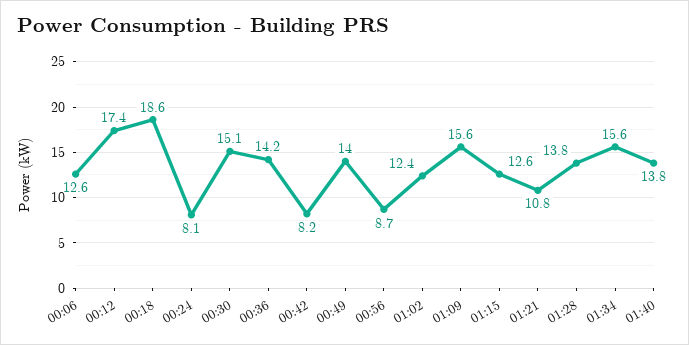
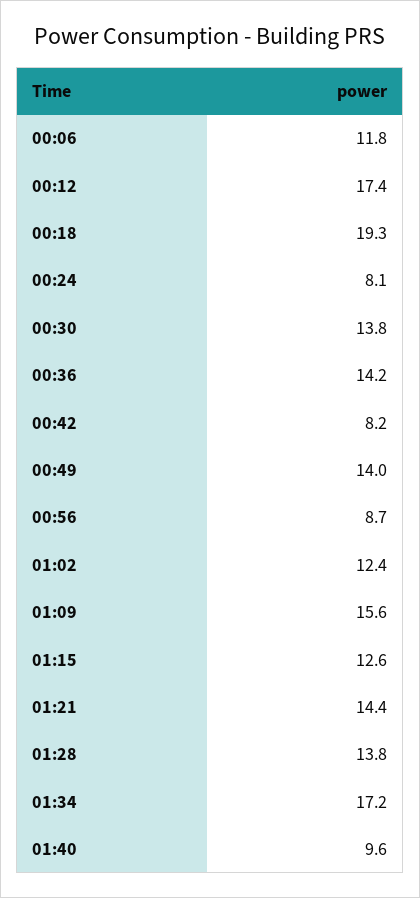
00:06: 12.6 -> 11.8
00:18: 18.6 -> 19.3
00:30: 15.1 -> 13.8
01:21: 10.8 -> 14.4
01:34: 15.6 -> 17.2
01:40: 13.8 -> 9.6

